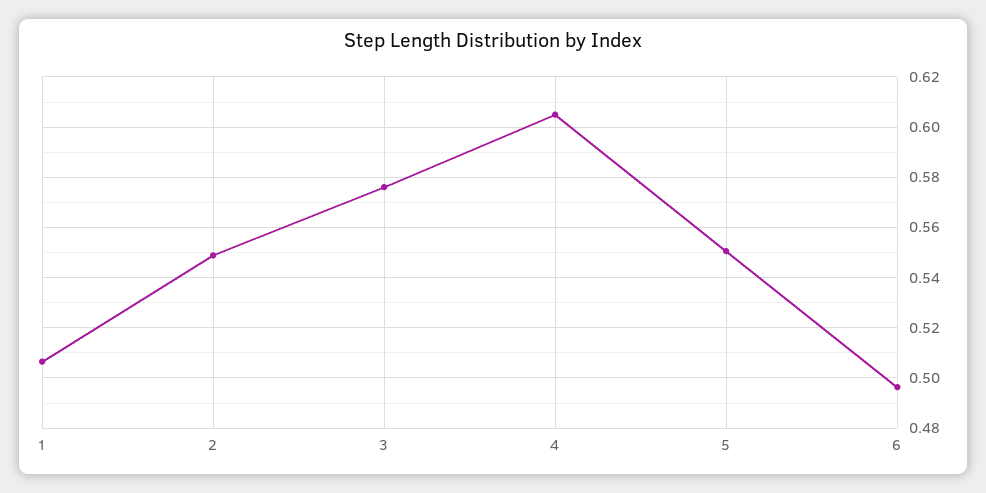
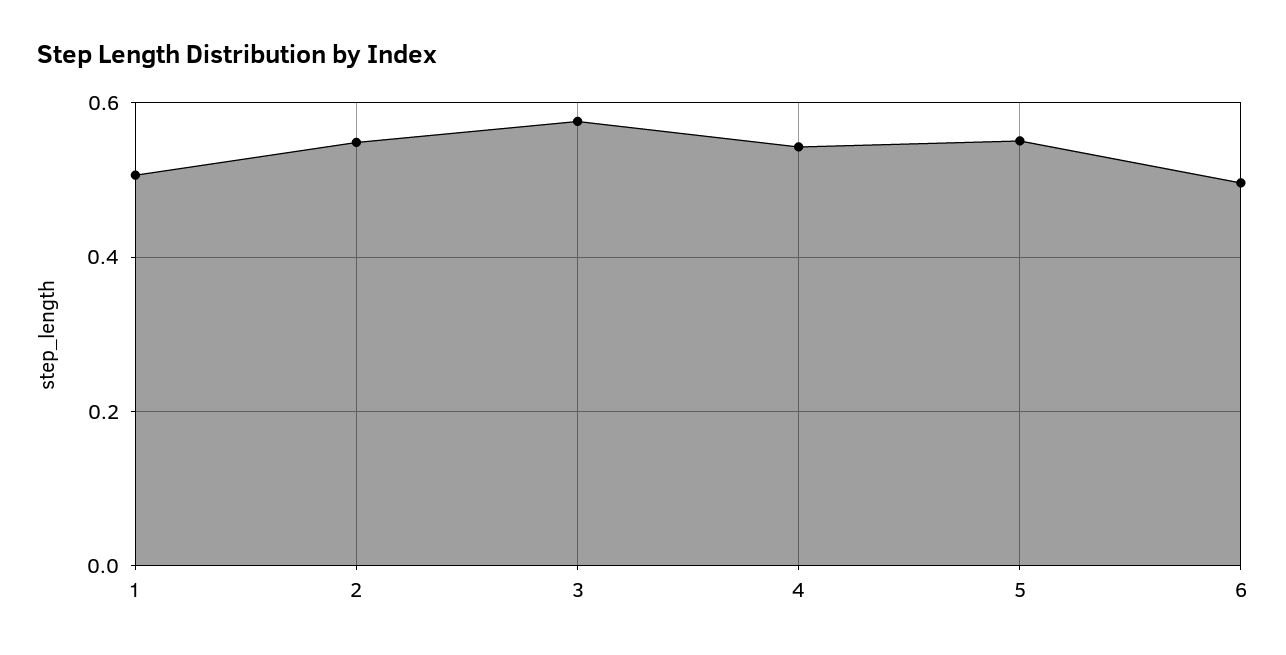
4: 0.605 -> 0.54

